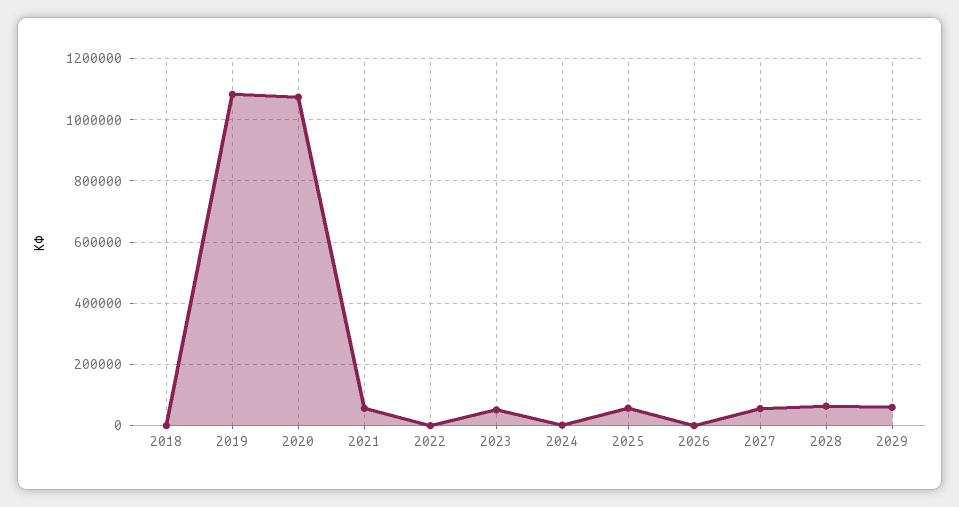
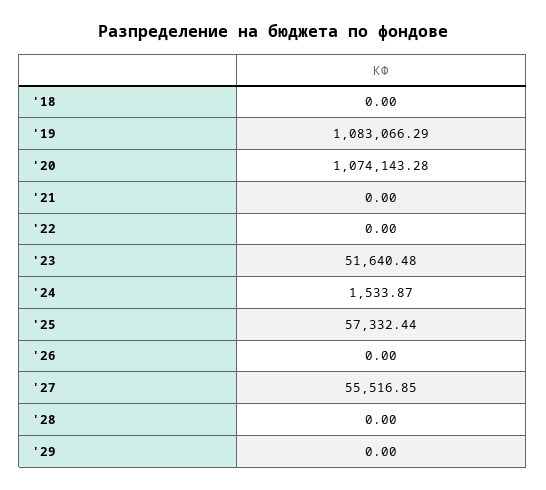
2021: 60000 -> 0
2028: 60000 -> 0
2029: 60000 -> 0

